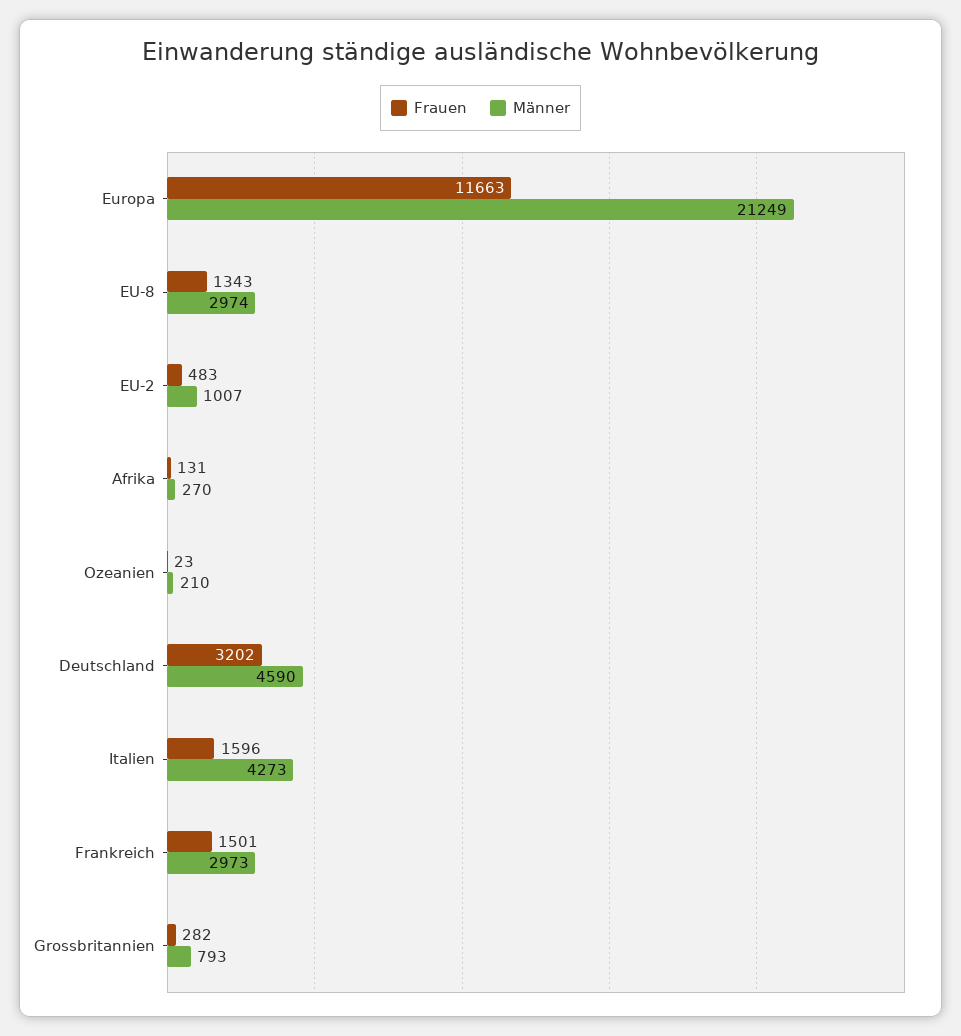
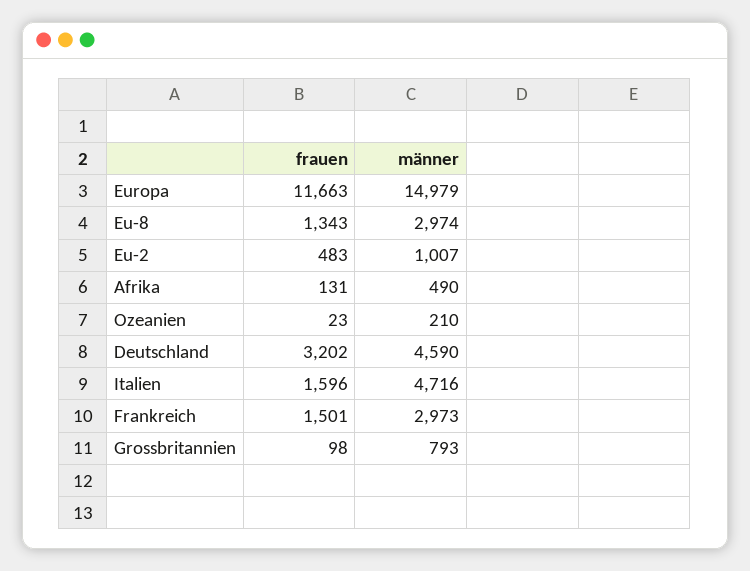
Männer, Europa: 21249 -> 14979
Männer, Afrika: 270 -> 490
Männer, Italien: 4273 -> 4716
Frauen, Grossbritannien: 282 -> 98

